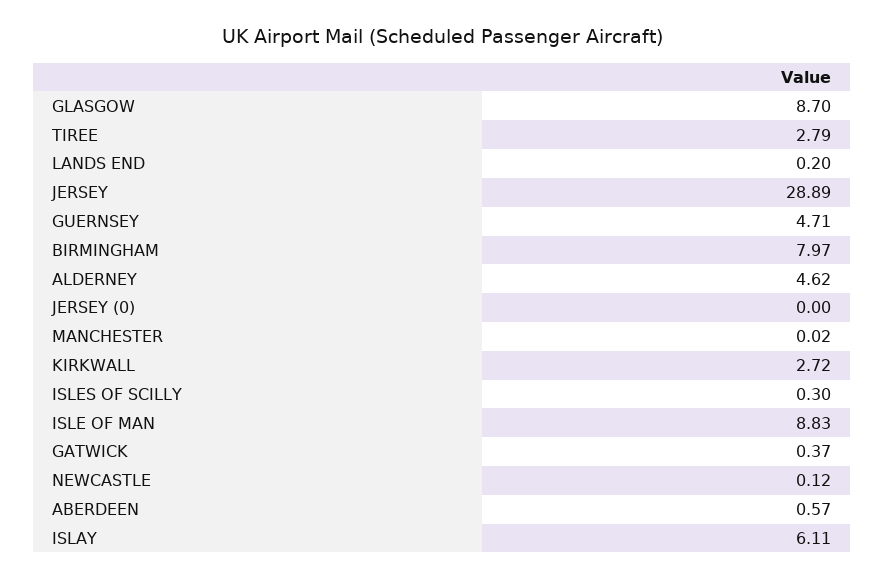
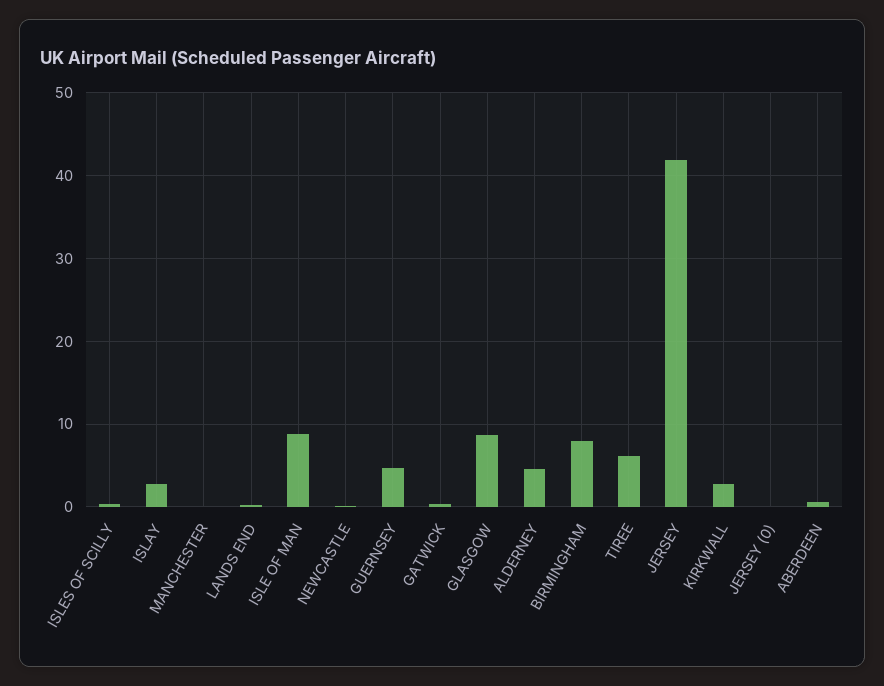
TIREE: 2.79 -> 6
JERSEY: 28.89 -> 42
ISLAY: 6.11 -> 3

